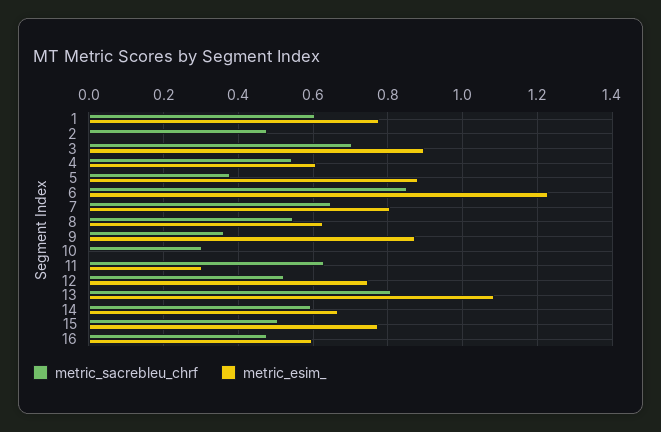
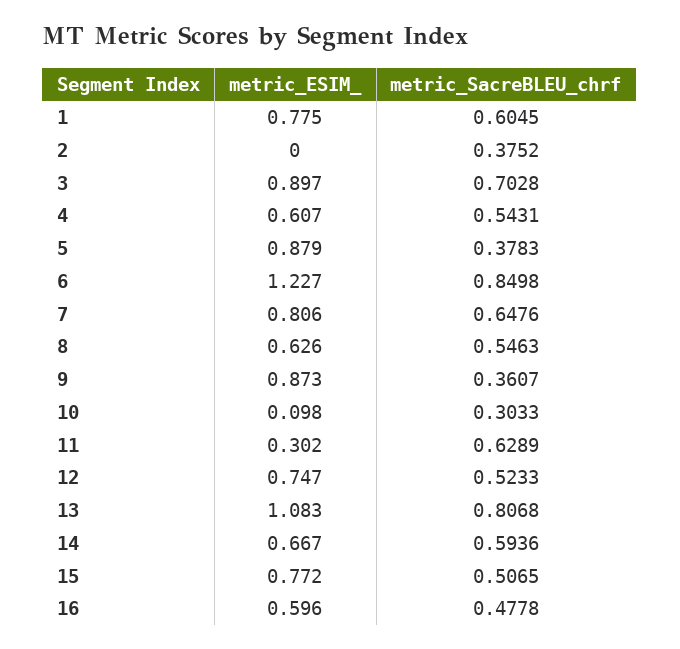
metric_sacrebleu_chrf, 2: 0.48 -> 0.3752
metric_esim_, 10: 0 -> 0.098

